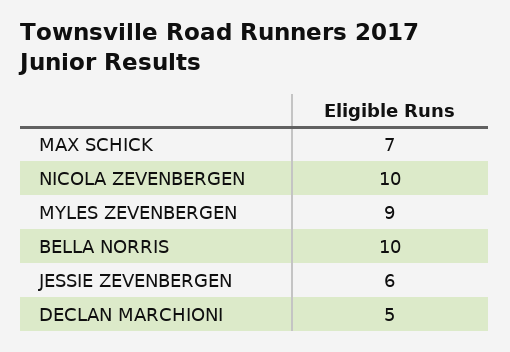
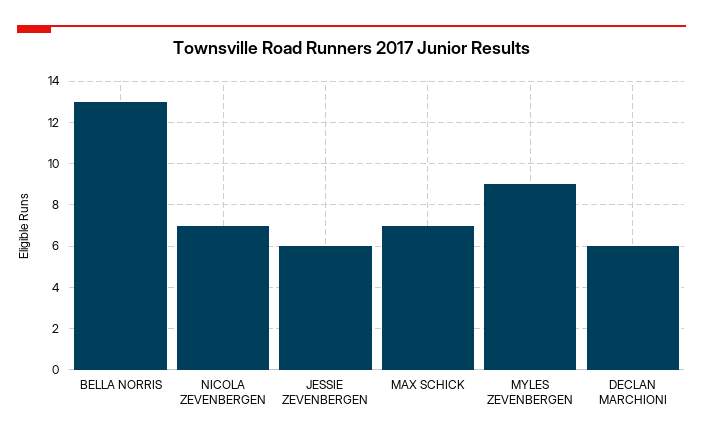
NICOLA ZEVENBERGEN: 10 -> 7
BELLA NORRIS: 10 -> 13
DECLAN MARCHIONI: 5 -> 6

